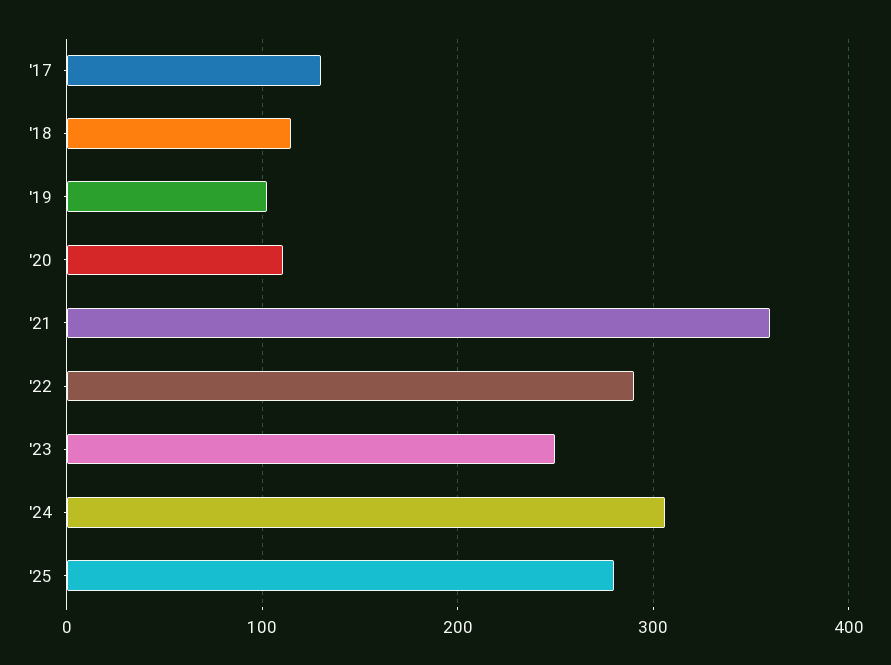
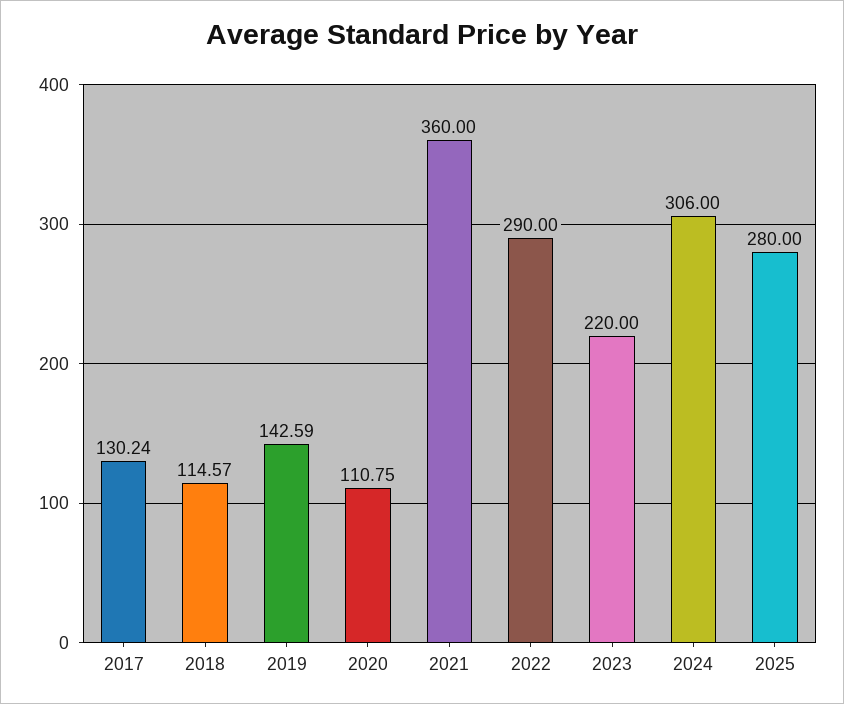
'19: 100 -> 142.59
'23: 250 -> 220

